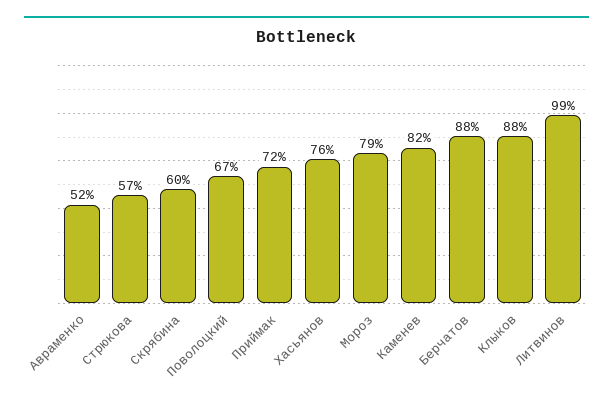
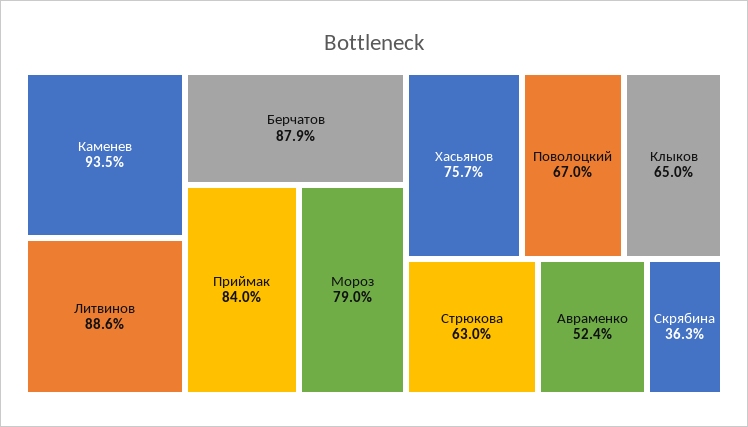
Стрюкова: 57 -> 63
Скрябина: 60 -> 36.3
Приймак: 72 -> 84
Каменев: 82 -> 93.5
Клыков: 88 -> 65
Литвинов: 99 -> 88.6

